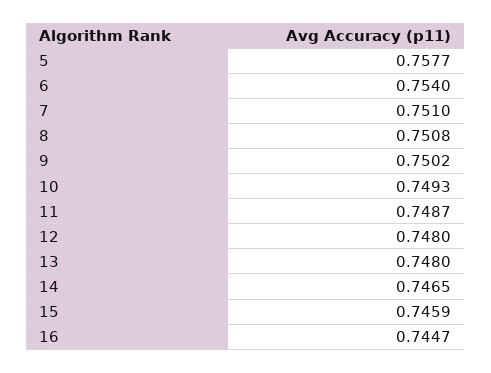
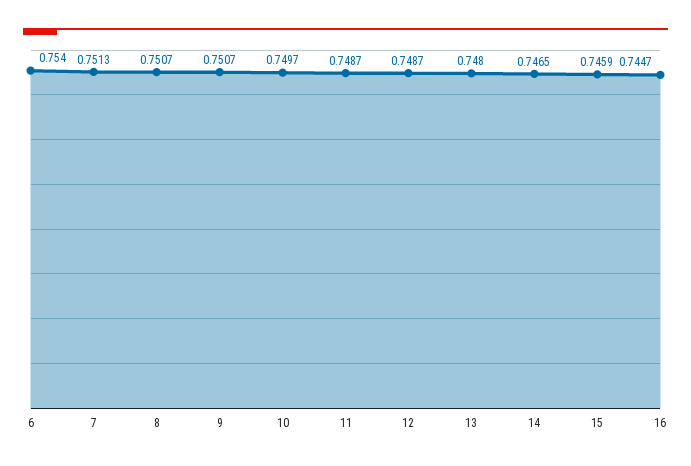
5: 0.7577 -> none
7: 0.751 -> 0.7513
8: 0.7508 -> 0.7507
9: 0.7502 -> 0.7507
10: 0.7493 -> 0.7497
12: 0.748 -> 0.7487

